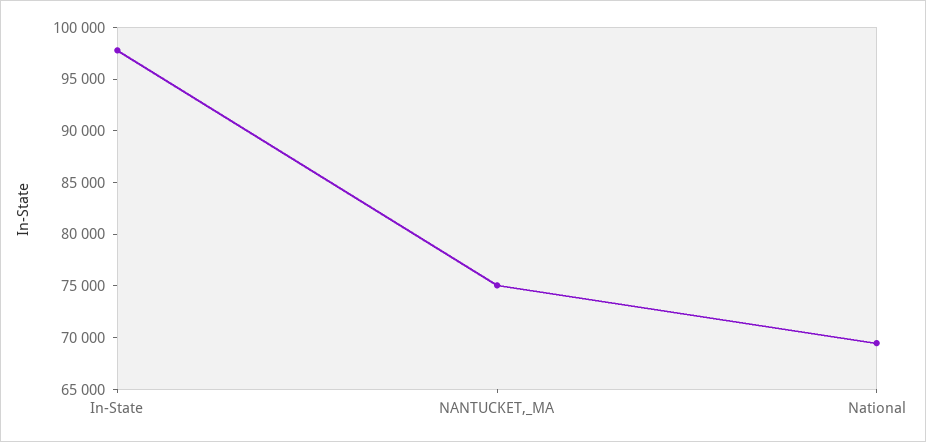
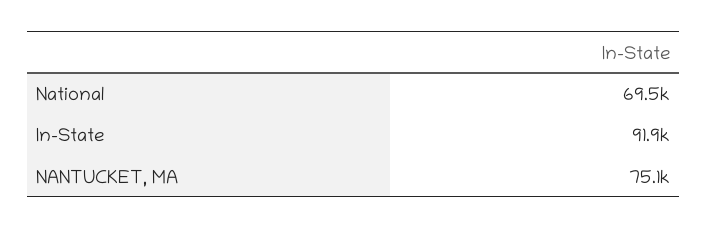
In-State: 98000 -> 91900

